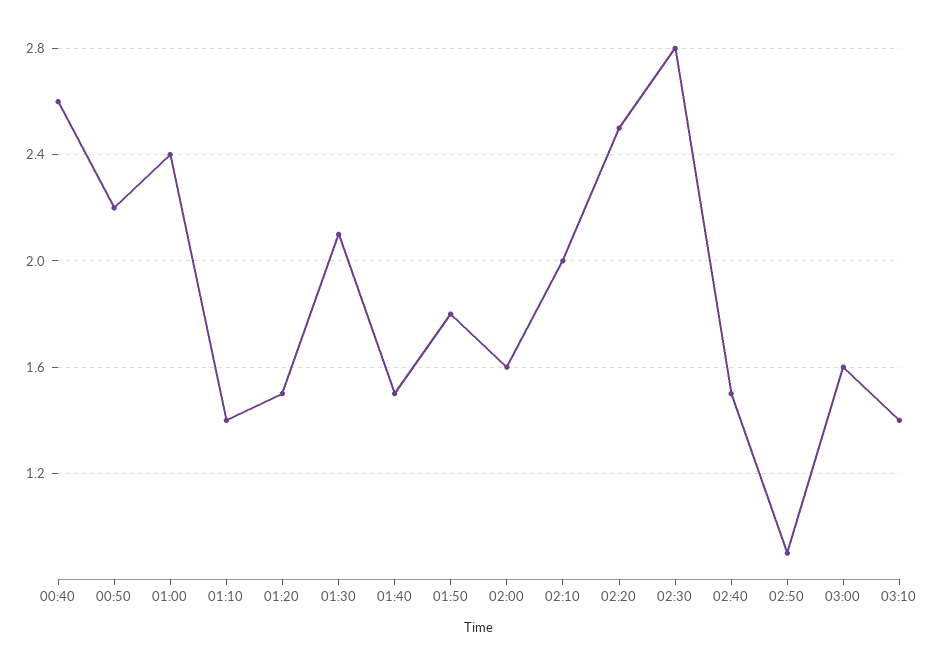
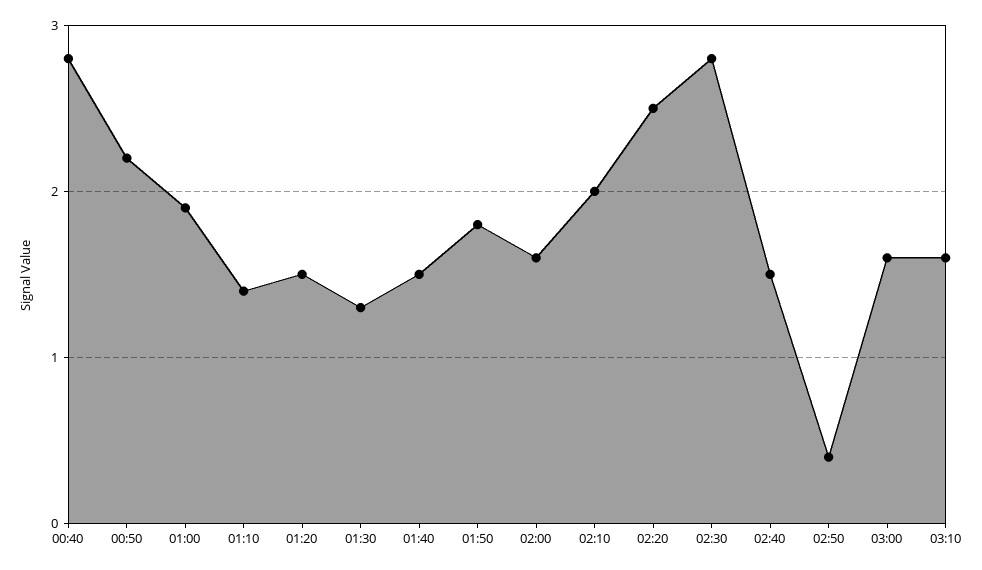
00:40: 2.6 -> 2.8
01:00: 2.4 -> 1.9
01:30: 2.1 -> 1.3
02:50: 0.9 -> 0.4
03:10: 1.4 -> 1.6

